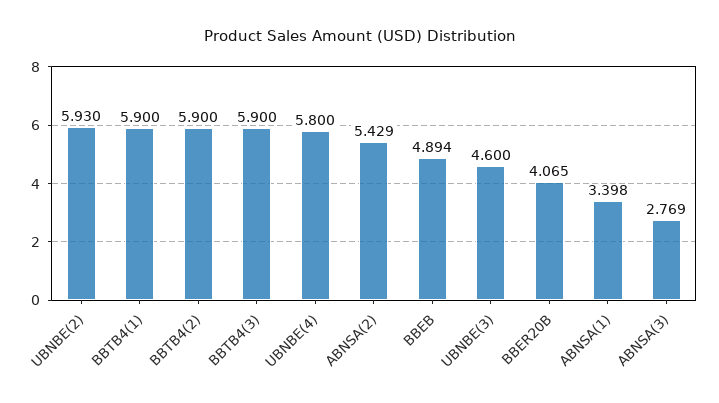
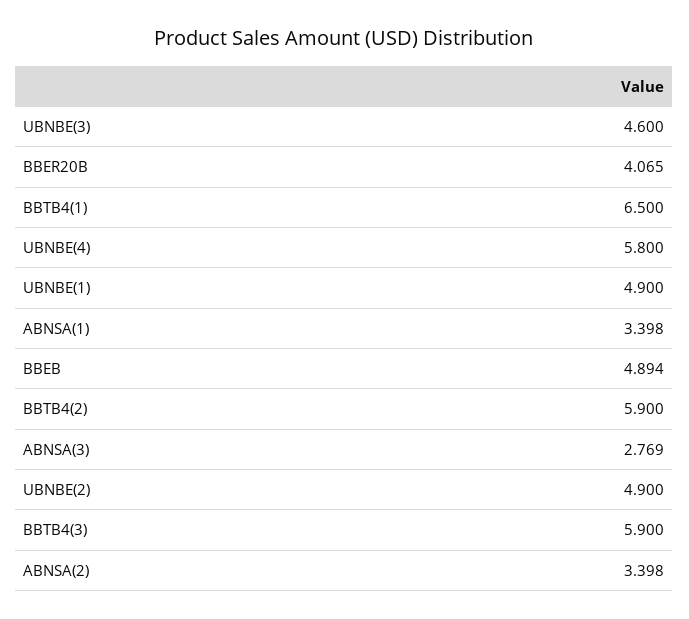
UBNBE(2): 5.93 -> 4.9
BBTB4(1): 5.9 -> 6.5
ABNSA(2): 5.429 -> 3.398
UBNBE(1): none -> 4.9

